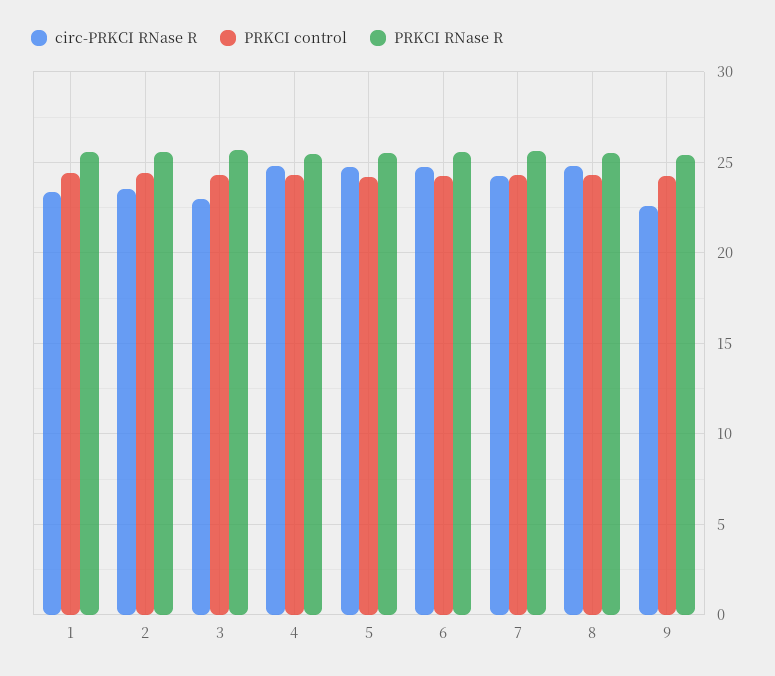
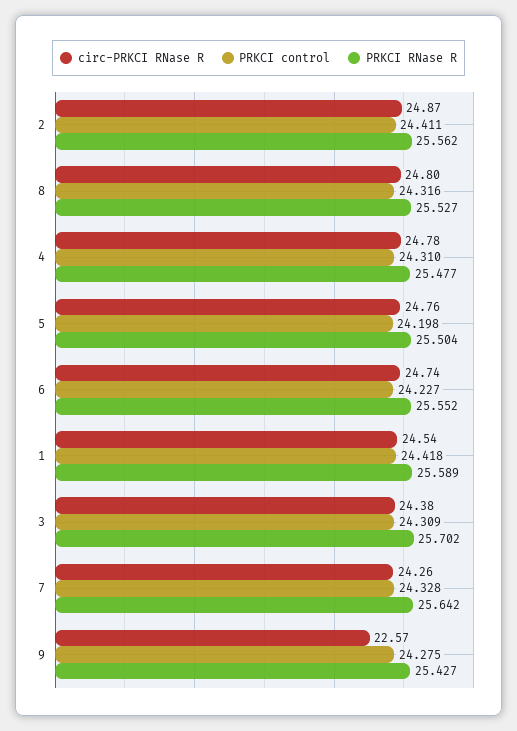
circ-PRKCI RNase R, 1: 23.5 -> 24.54
circ-PRKCI RNase R, 2: 23.5 -> 24.87
circ-PRKCI RNase R, 3: 23 -> 24.38

